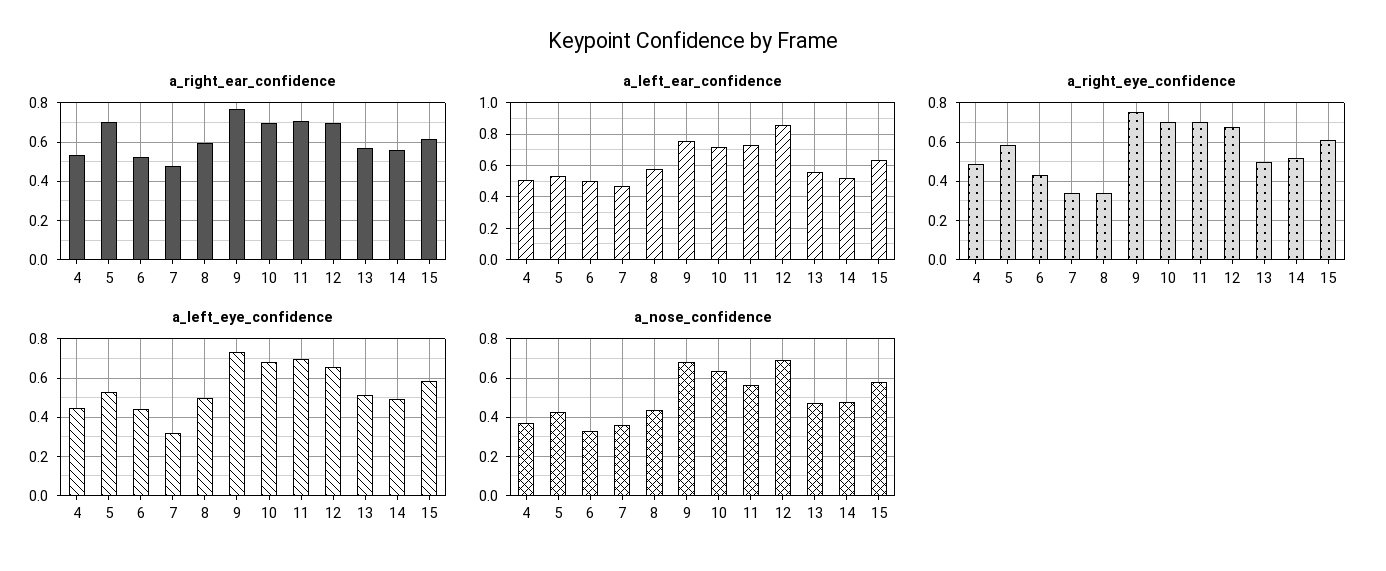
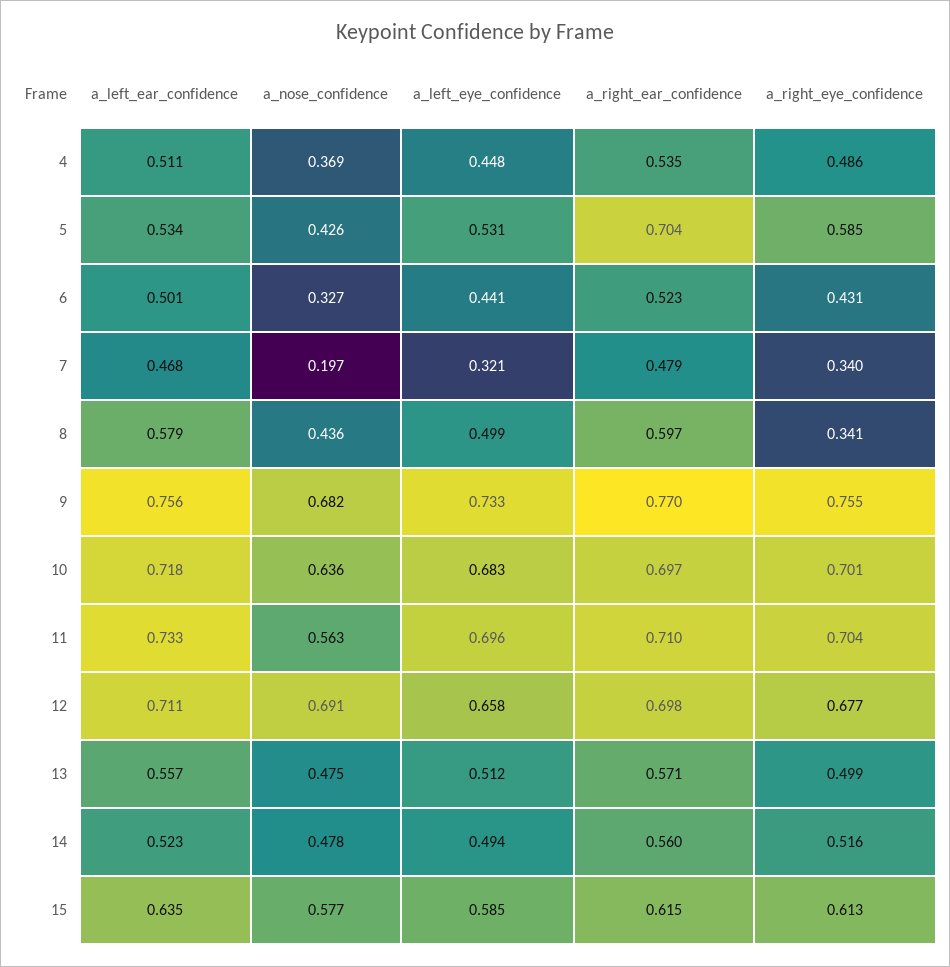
a_left_ear_confidence, 12: 0.85 -> 0.711
a_nose_confidence, 7: 0.35 -> 0.197

